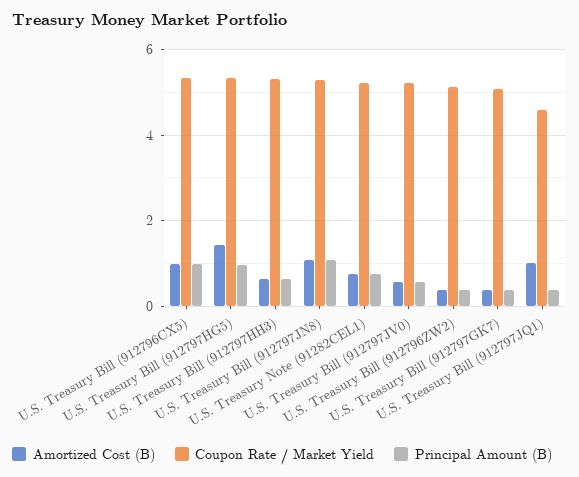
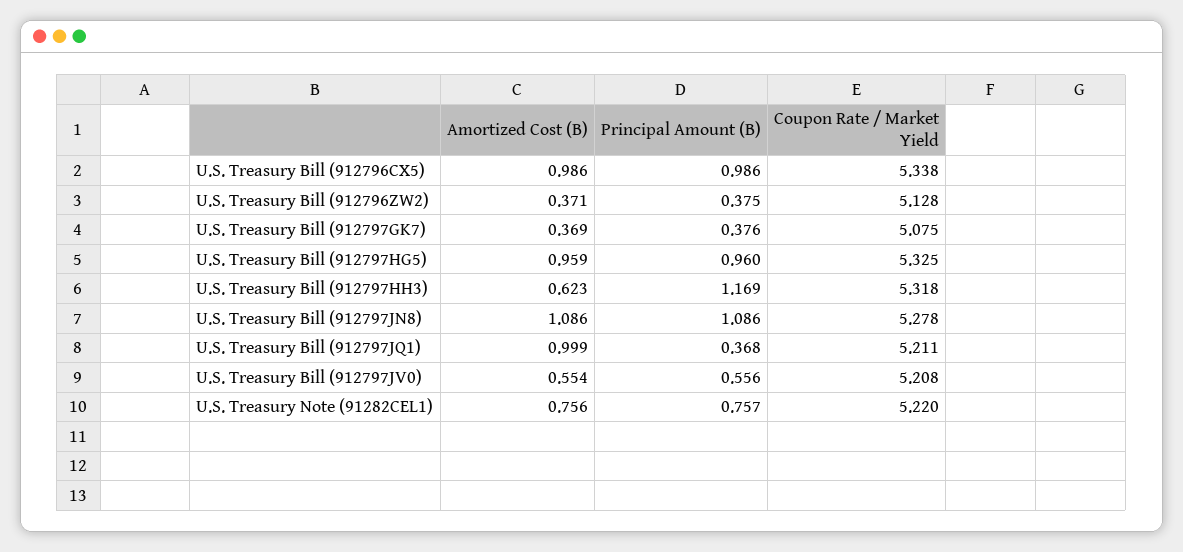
Amortized Cost (B), U.S. Treasury Bill (912797HG5): 1.4 -> 0.959
Principal Amount (B), U.S. Treasury Bill (912797HH3): 0.6 -> 1.169
Coupon Rate / Market Yield, U.S. Treasury Bill (912797JQ1): 4.6 -> 5.211

